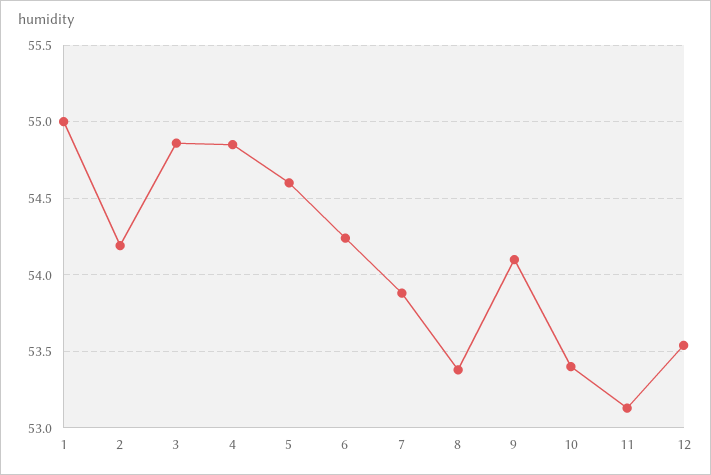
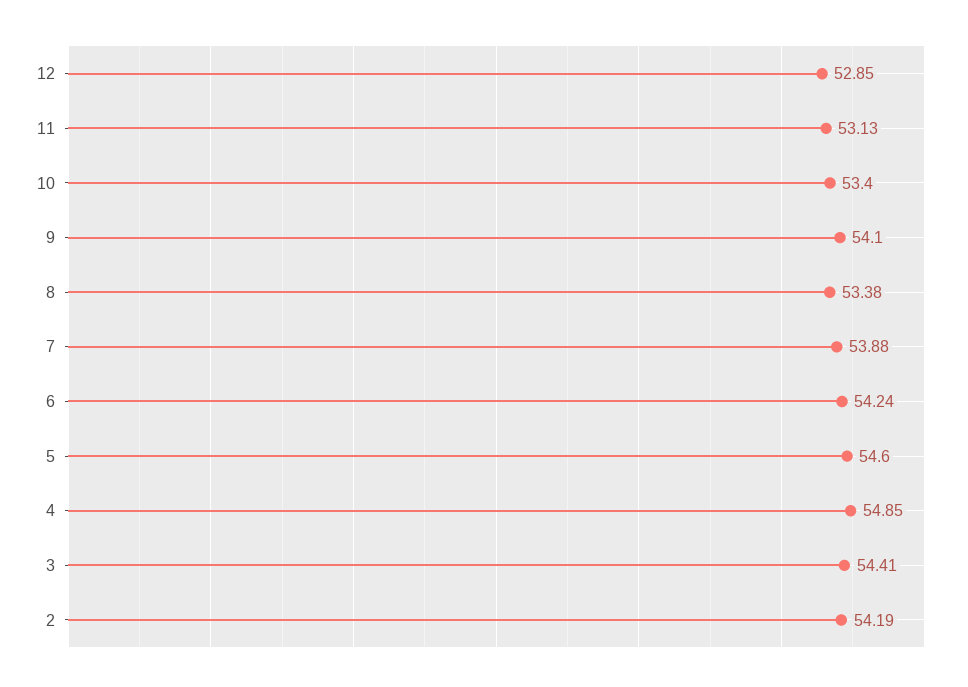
1: 55 -> none
3: 54.85 -> 54.41
12: 53.55 -> 52.85

